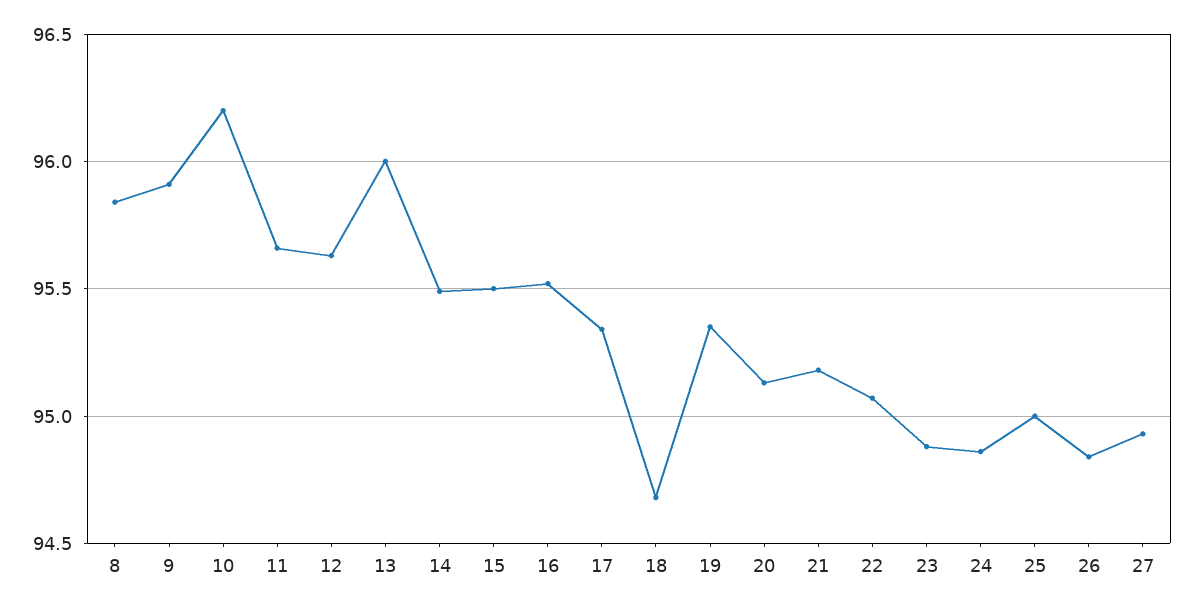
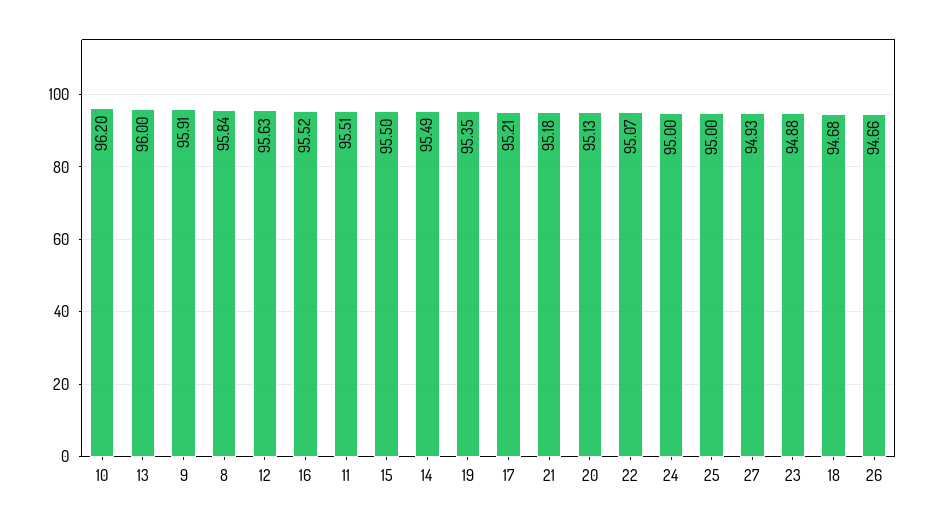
11: 95.65 -> 95.51
17: 95.35 -> 95.21
24: 94.85 -> 95
26: 94.85 -> 94.66

